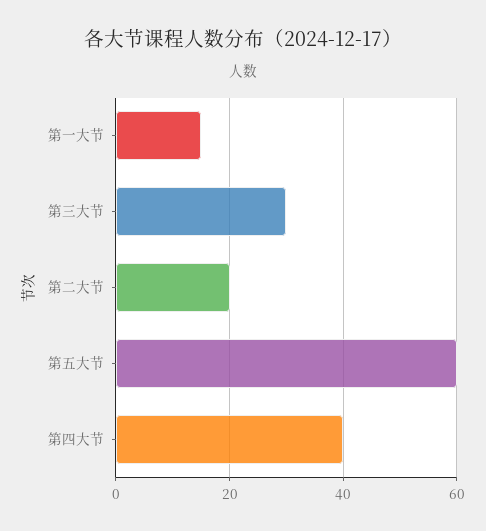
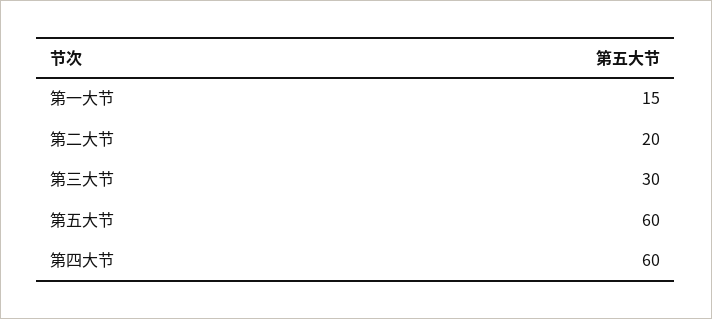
第四大节: 40 -> 60

